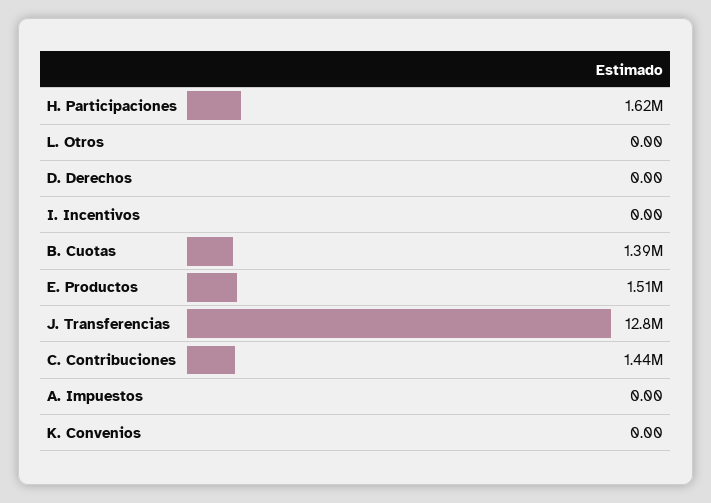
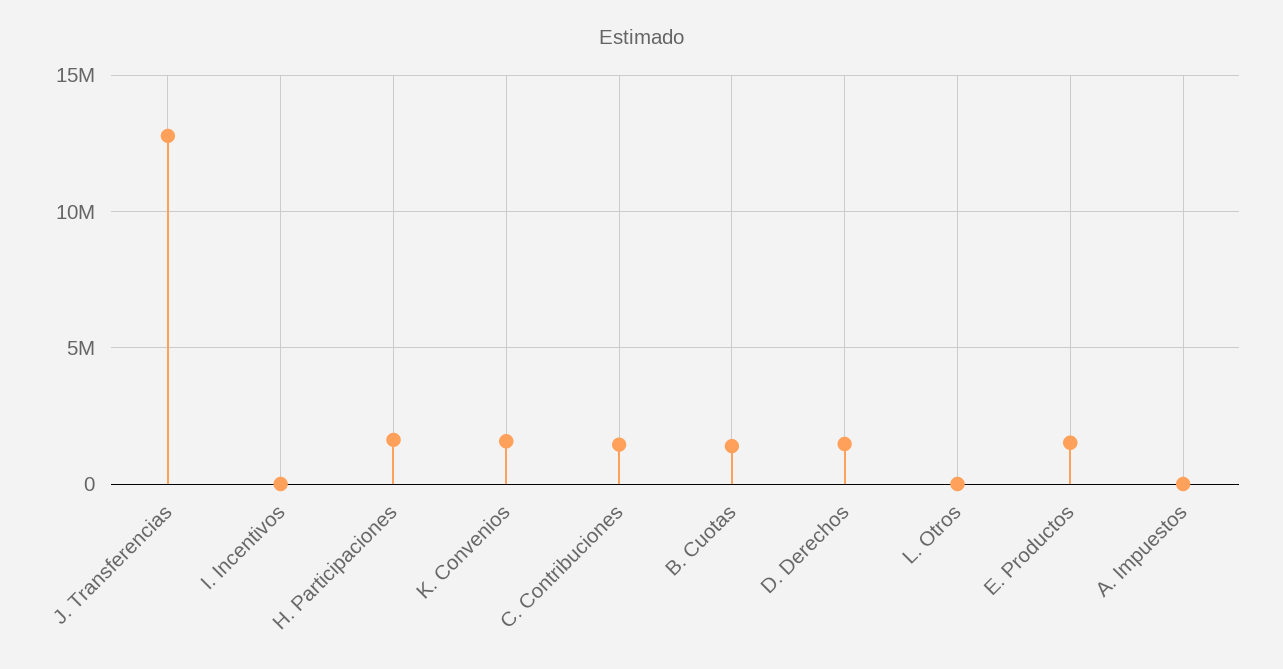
D. Derechos: 0 -> 1500000
K. Convenios: 0 -> 1500000

